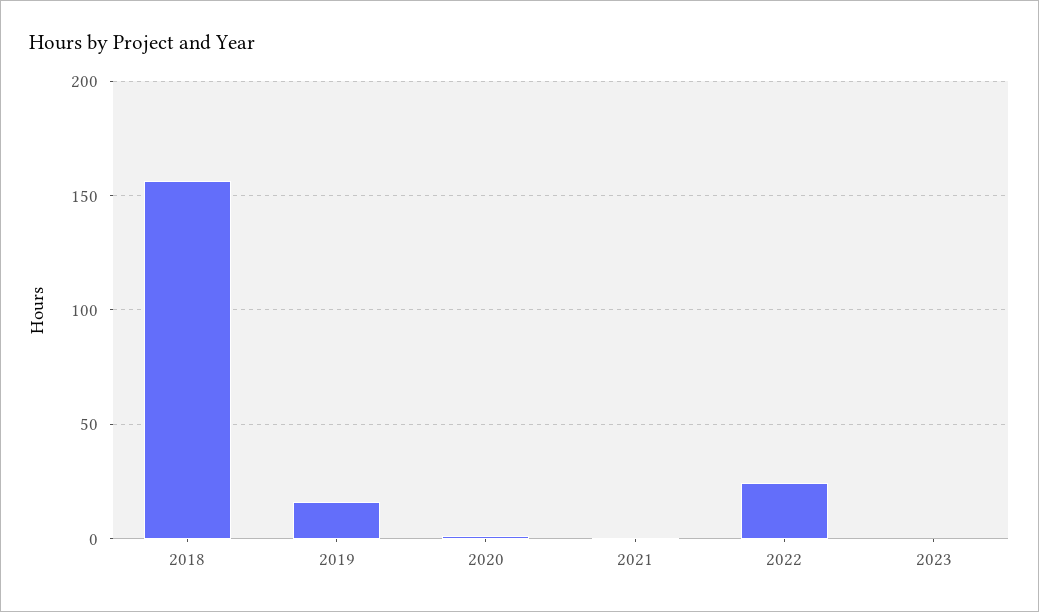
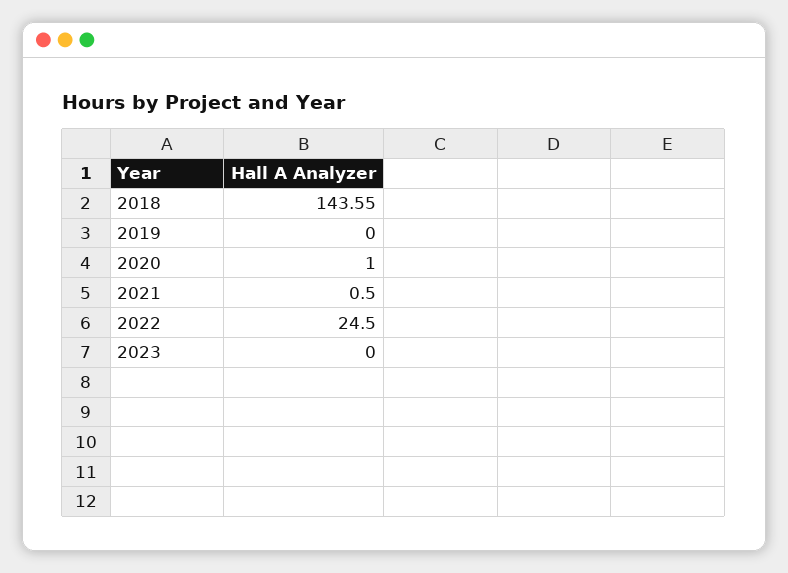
2018: 155 -> 143.55
2019: 15 -> 0

